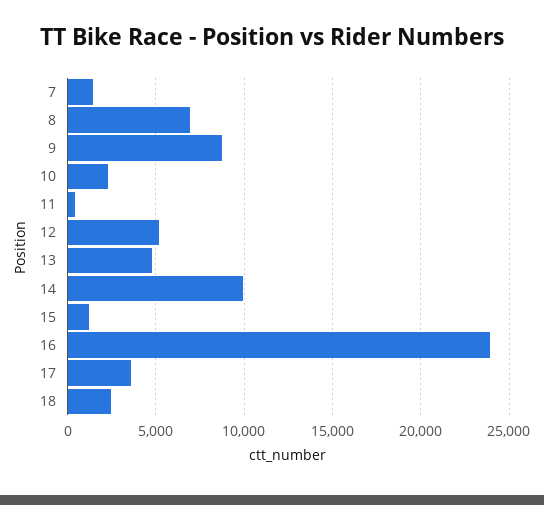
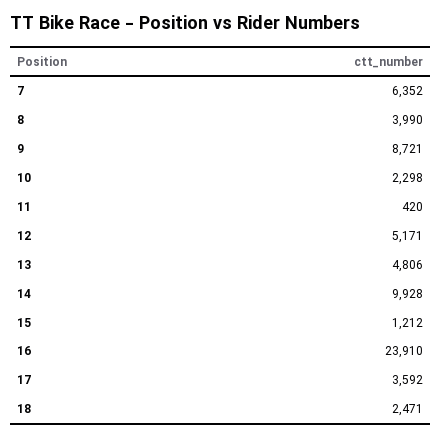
7: 1500 -> 6352
8: 7000 -> 3990

